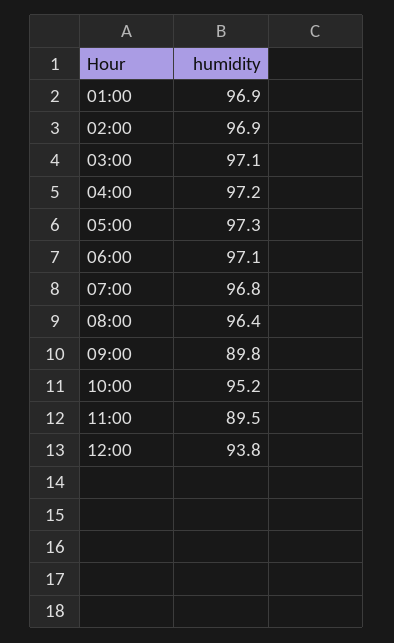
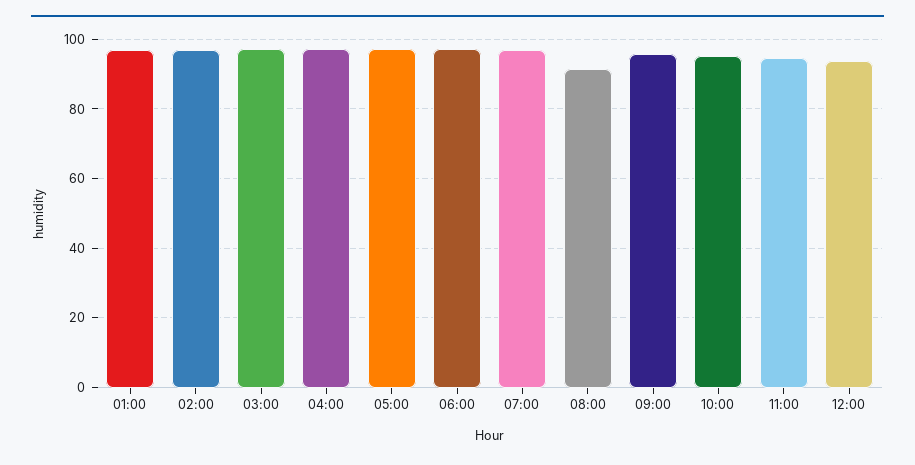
08:00: 96.4 -> 92
09:00: 89.8 -> 96
11:00: 89.5 -> 94

